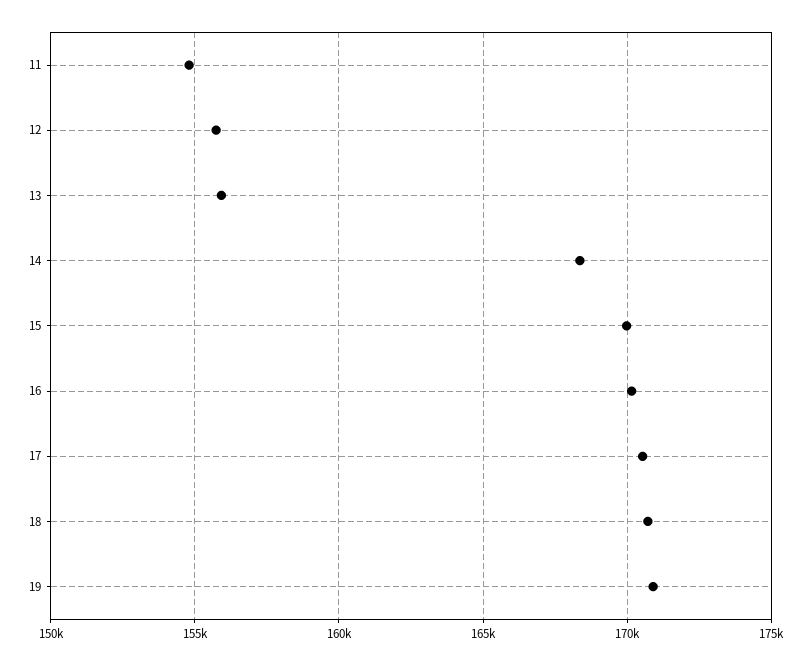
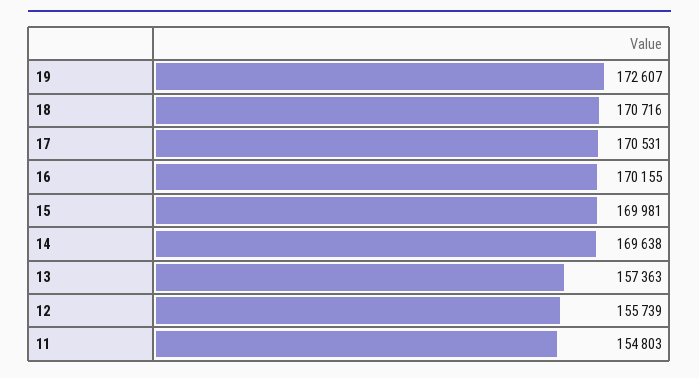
13: 156000 -> 157363
14: 168500 -> 169638
19: 171000 -> 172607

